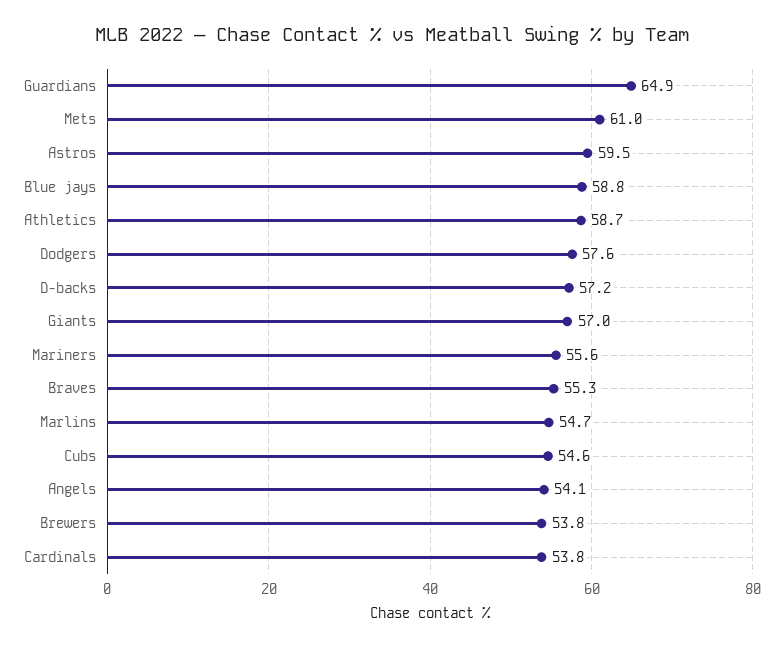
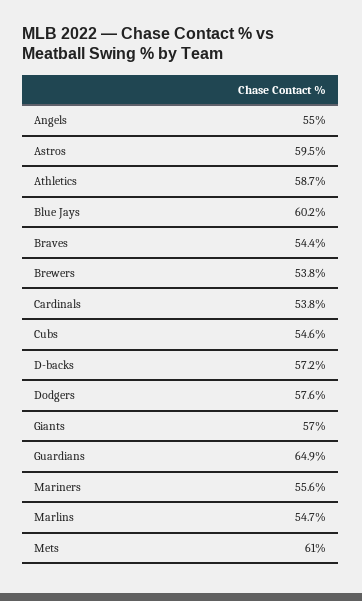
Blue jays: 58.8 -> 60.2
Braves: 55.3 -> 54.4
Angels: 54.1 -> 55

